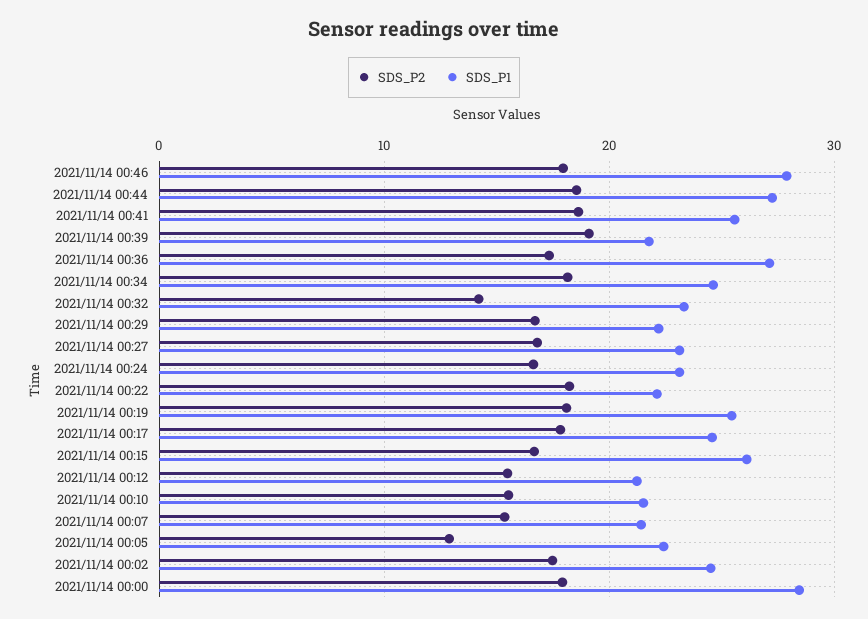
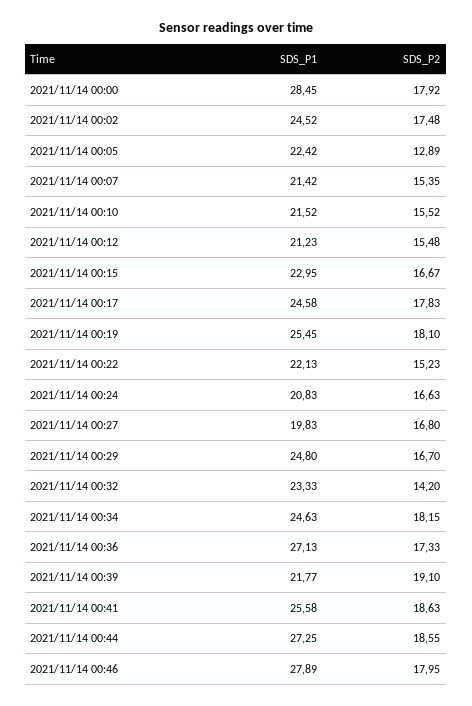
SDS_P1, 2021/11/14 00:29: 22 -> 24.8
SDS_P1, 2021/11/14 00:27: 23 -> 19.83
SDS_P1, 2021/11/14 00:24: 23 -> 20.83
SDS_P2, 2021/11/14 00:22: 18 -> 15.23
SDS_P1, 2021/11/14 00:15: 26 -> 22.95

